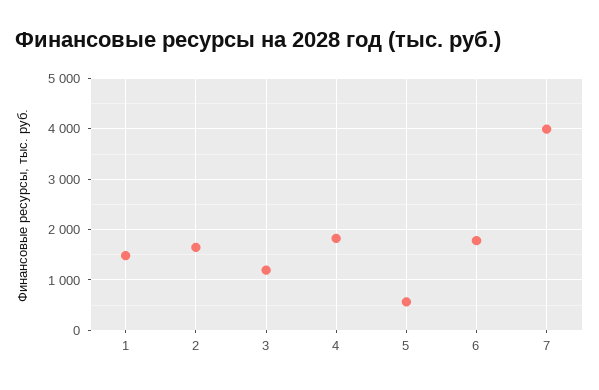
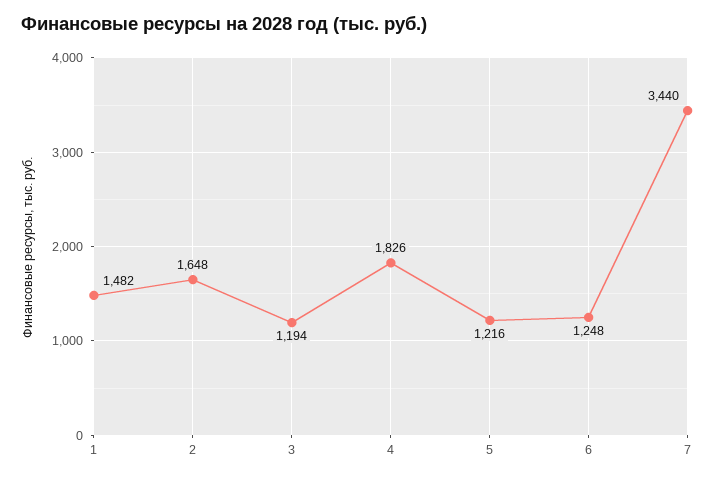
5: 600 -> 1216
6: 1800 -> 1248
7: 4000 -> 3440

